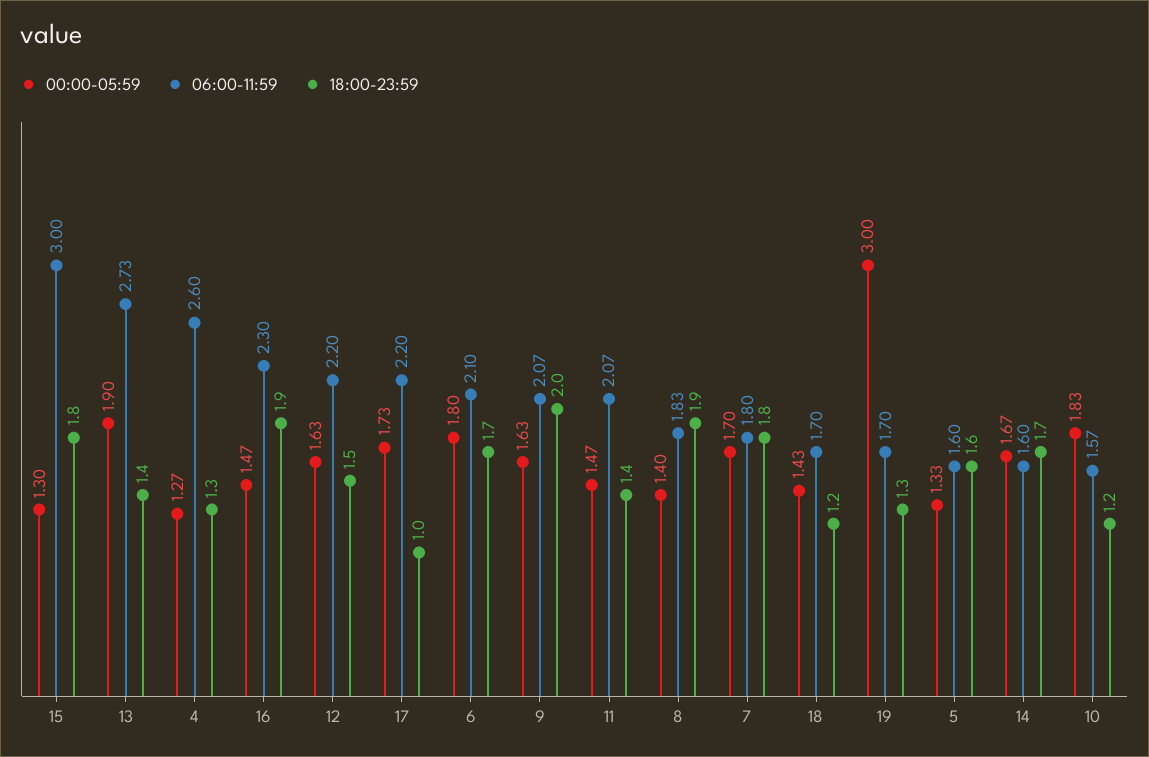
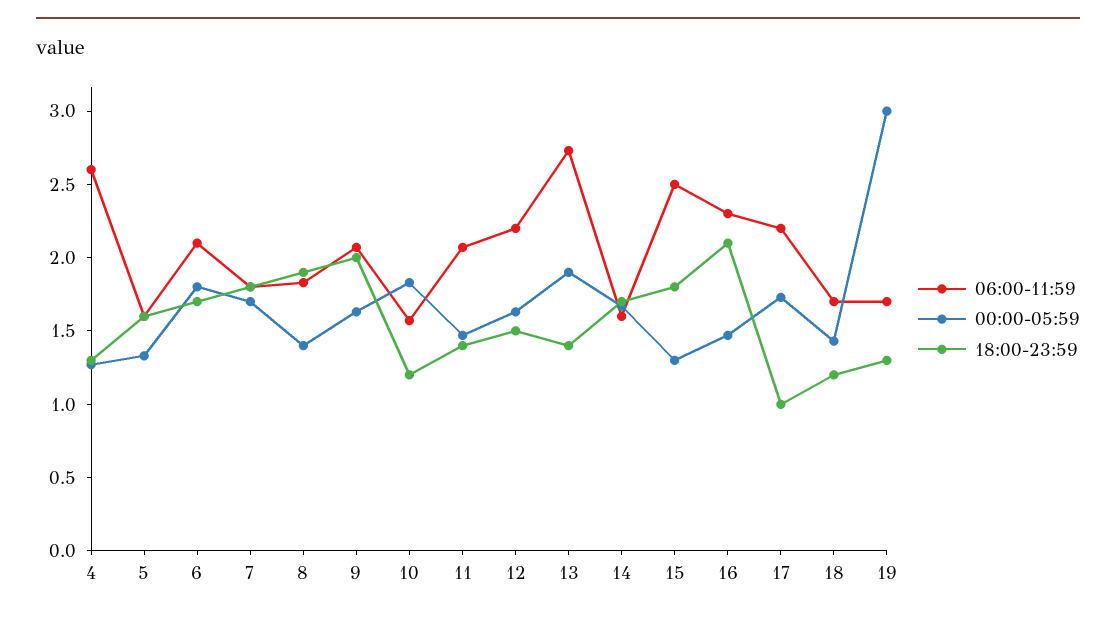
06:00-11:59, 15: 3 -> 2.5
18:00-23:59, 16: 1.9 -> 2.1

